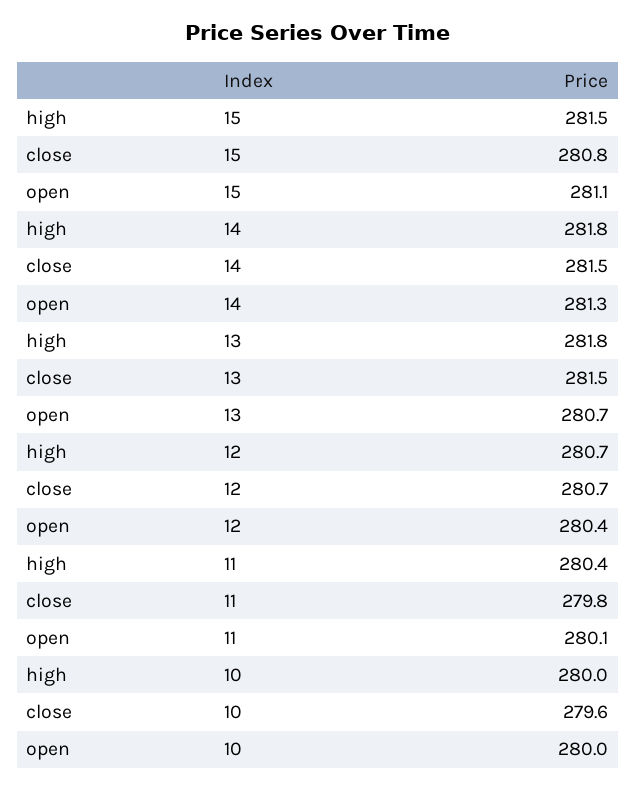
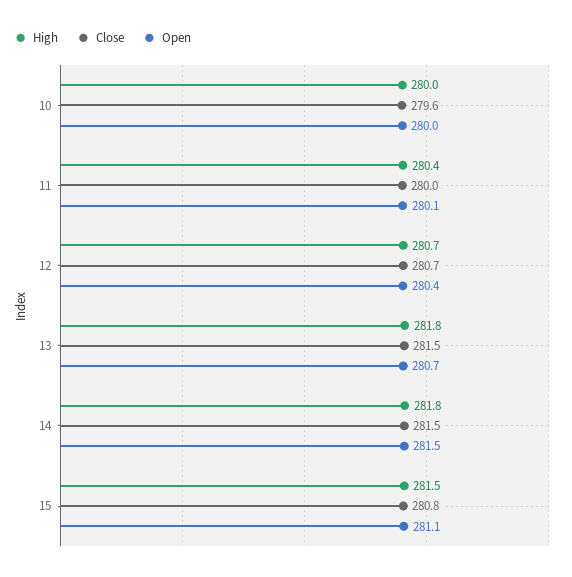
open, 14: 281.3 -> 281.5
close, 11: 279.8 -> 280

